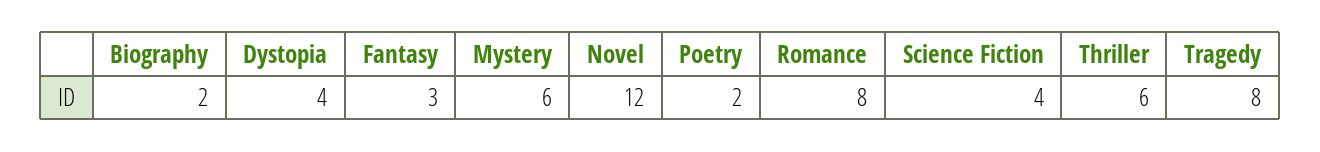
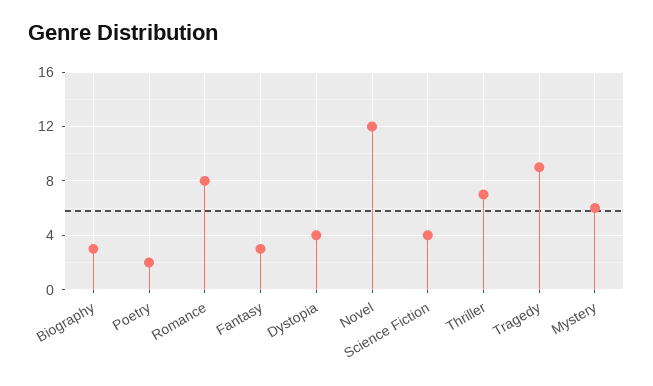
Biography: 2 -> 3
Thriller: 6 -> 7
Tragedy: 8 -> 9

